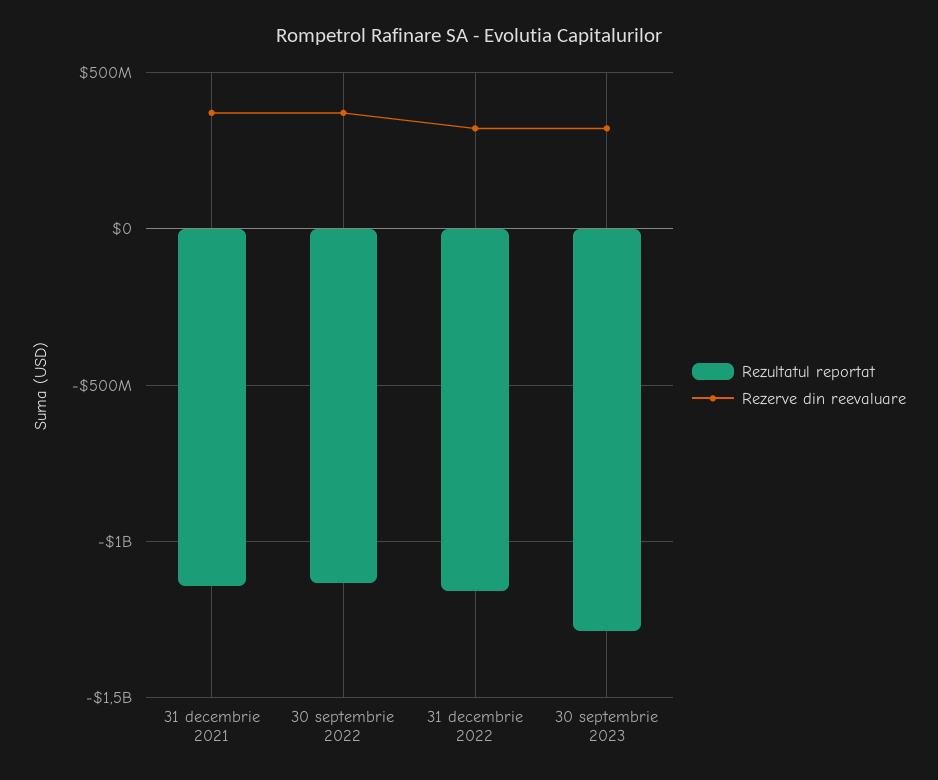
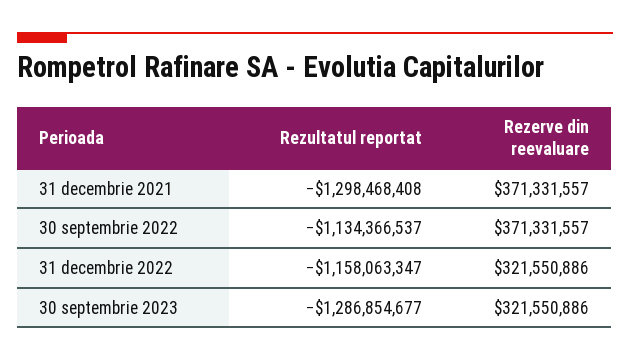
Rezultatul reportat, 31 decembrie 2021: -1150000000 -> -1298468408

